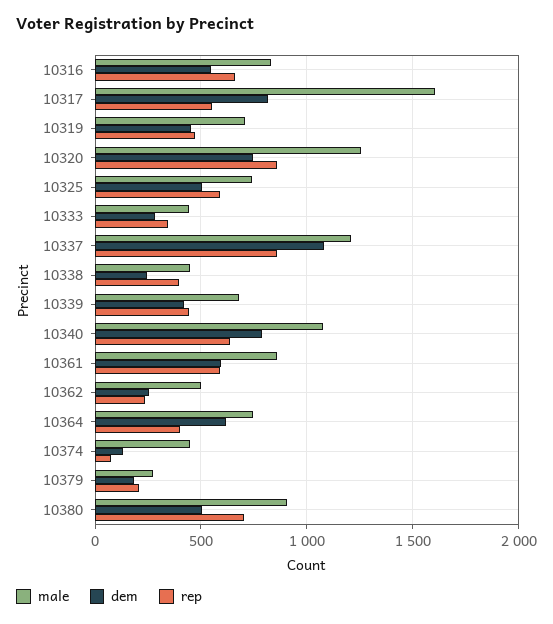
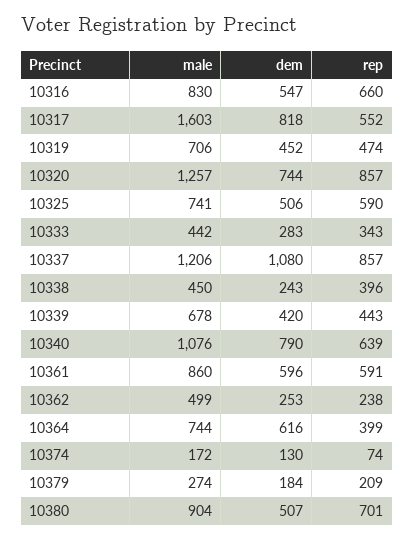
male, 10374: 450 -> 172

